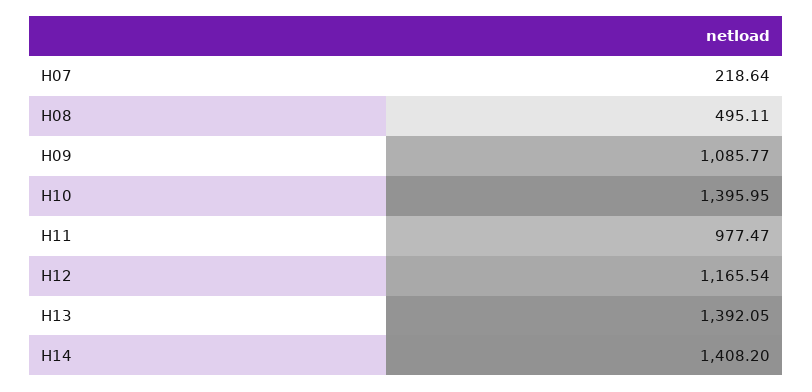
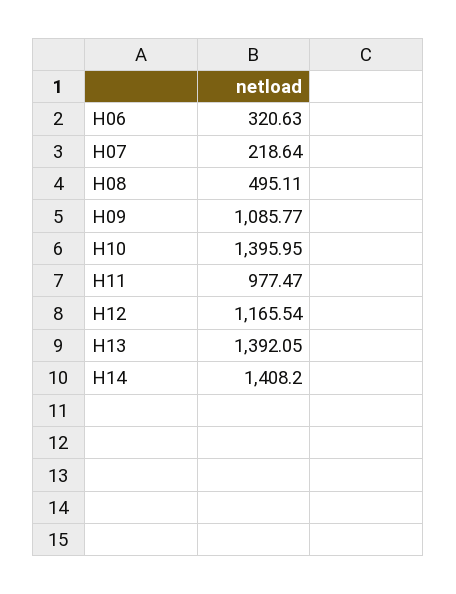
H06: none -> 320.63

